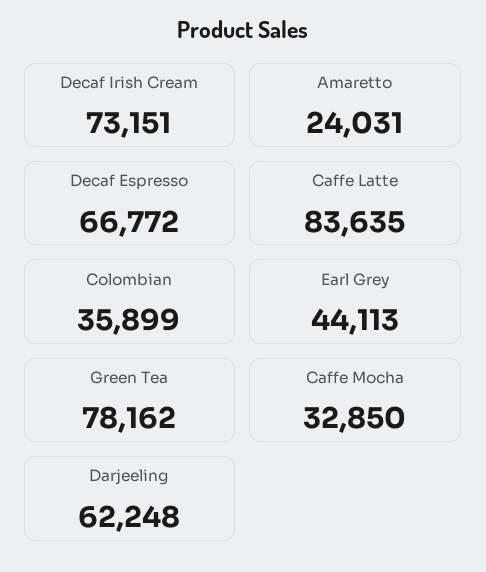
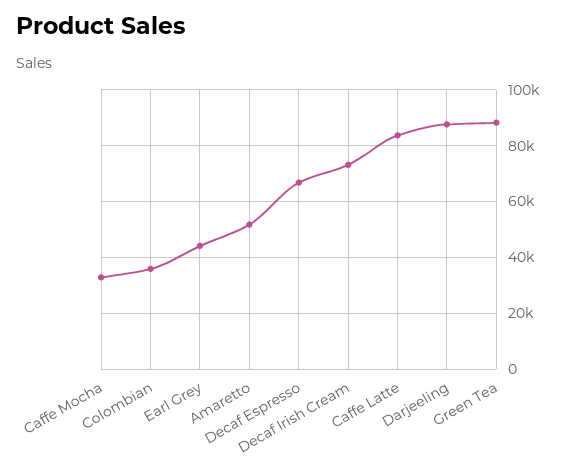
Amaretto: 24031 -> 52500
Green Tea: 78162 -> 87500
Darjeeling: 62248 -> 87500

